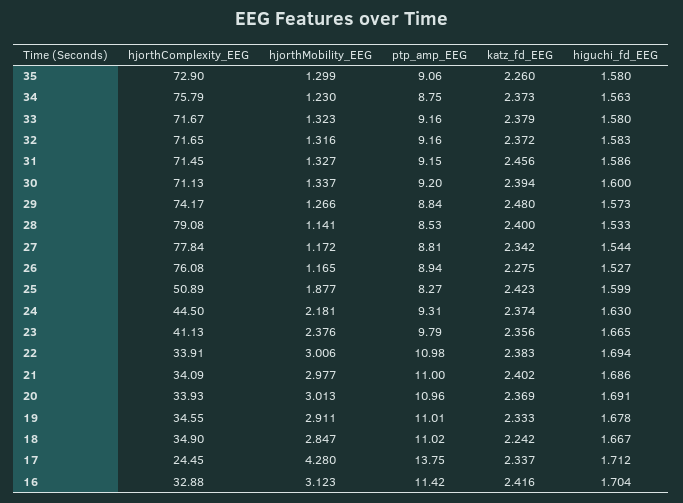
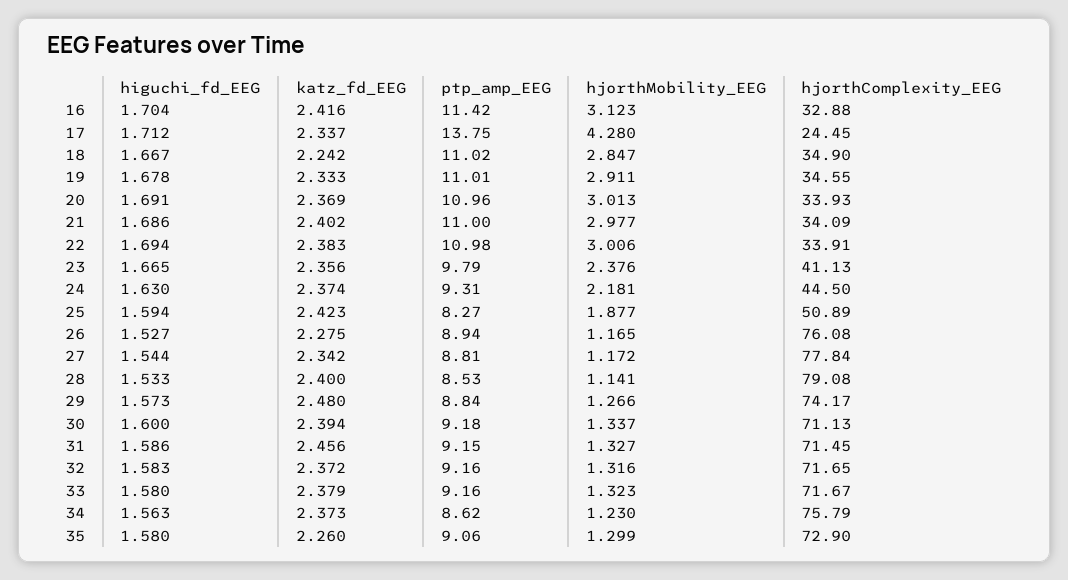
ptp_amp_EEG, 34: 8.75 -> 8.62
ptp_amp_EEG, 30: 9.2 -> 9.18
higuchi_fd_EEG, 25: 1.599 -> 1.594

